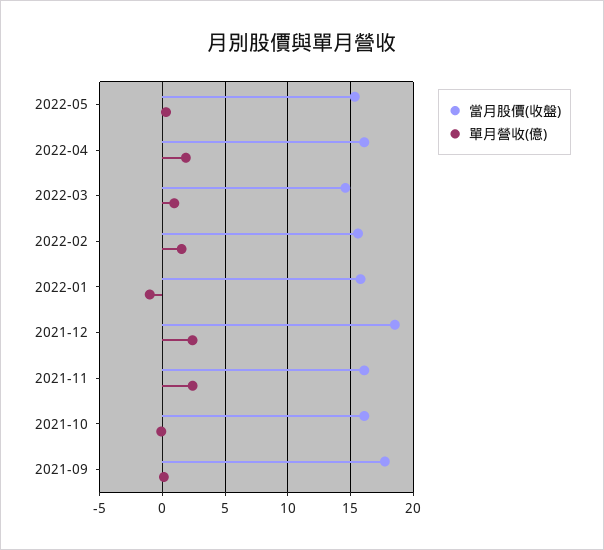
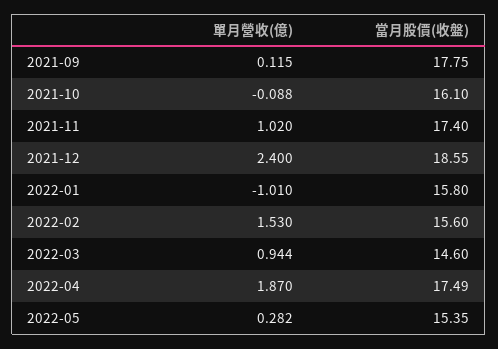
當月股價(收盤), 2022-04: 16 -> 17.49
當月股價(收盤), 2021-11: 16 -> 17.4
單月營收(億), 2021-11: 2.5 -> 1.02

